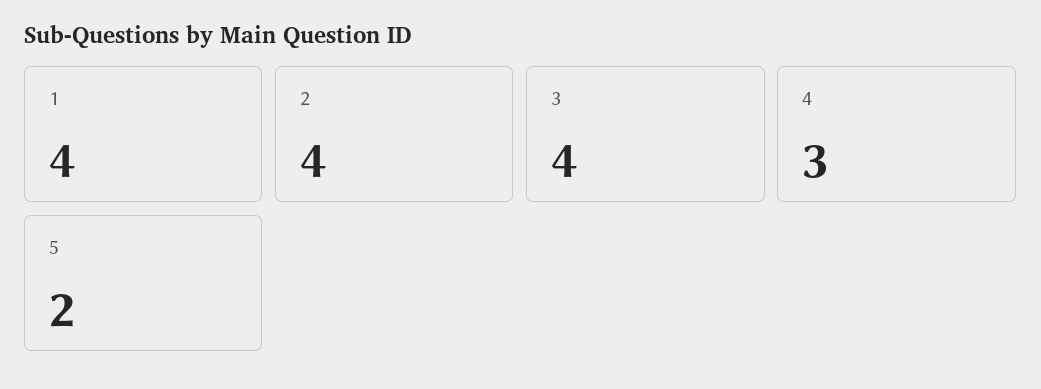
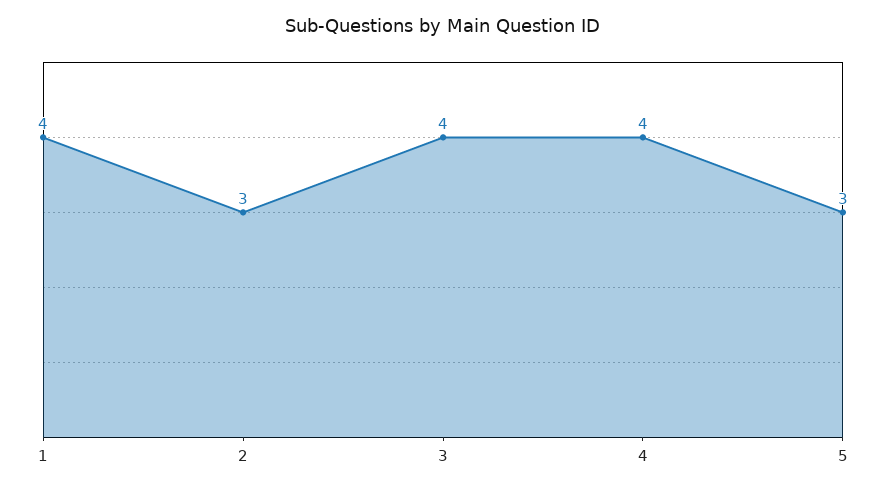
2: 4 -> 3
4: 3 -> 4
5: 2 -> 3

